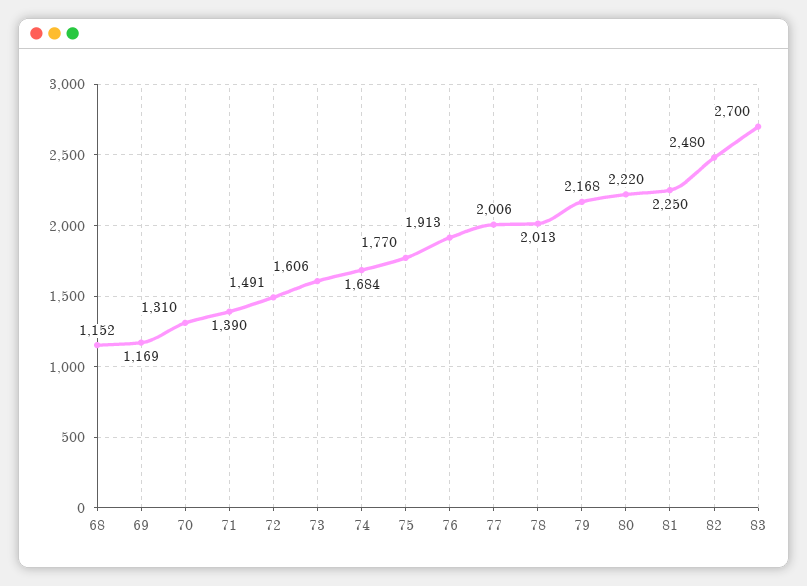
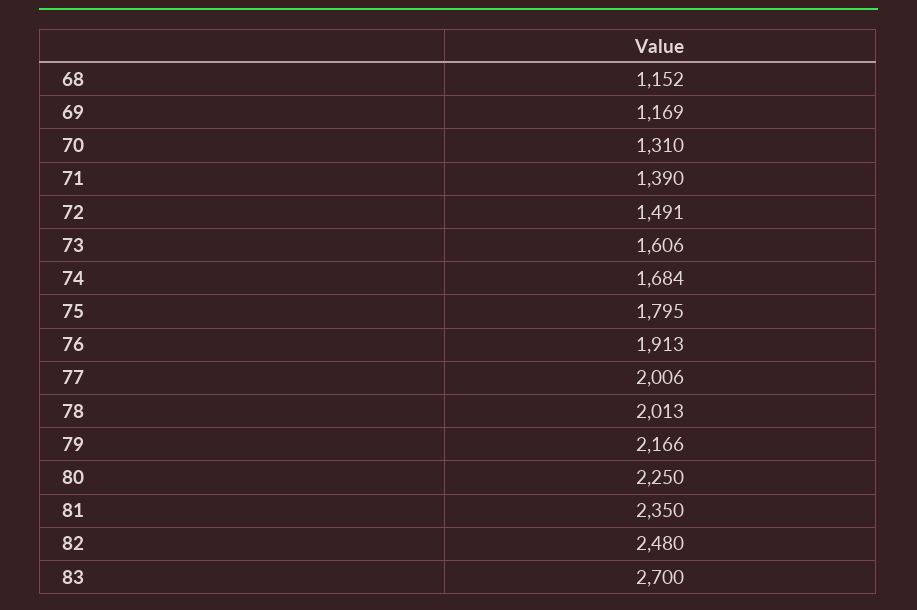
75: 1770 -> 1795
79: 2168 -> 2166
80: 2220 -> 2250
81: 2250 -> 2350

